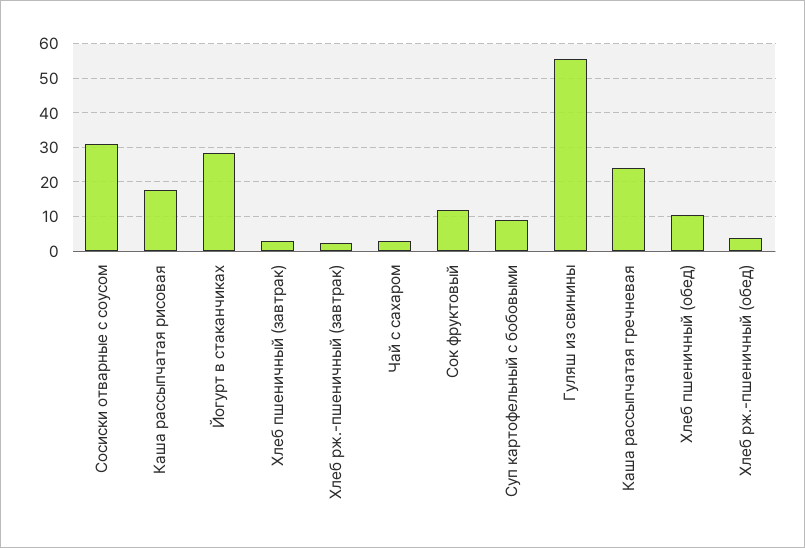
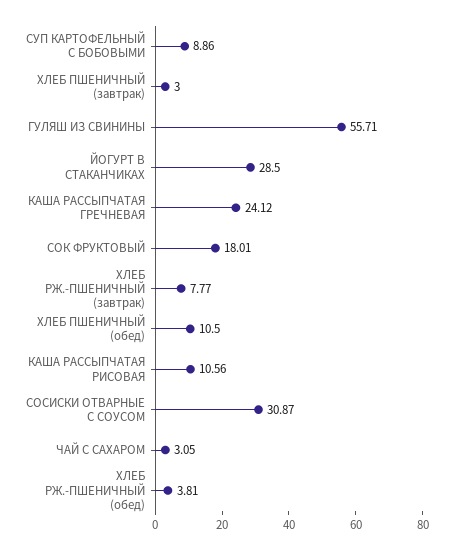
Каша рассыпчатая рисовая: 18 -> 10.56
Хлеб рж.-пшеничный (завтрак): 2 -> 7.77
Сок фруктовый: 12 -> 18.01

